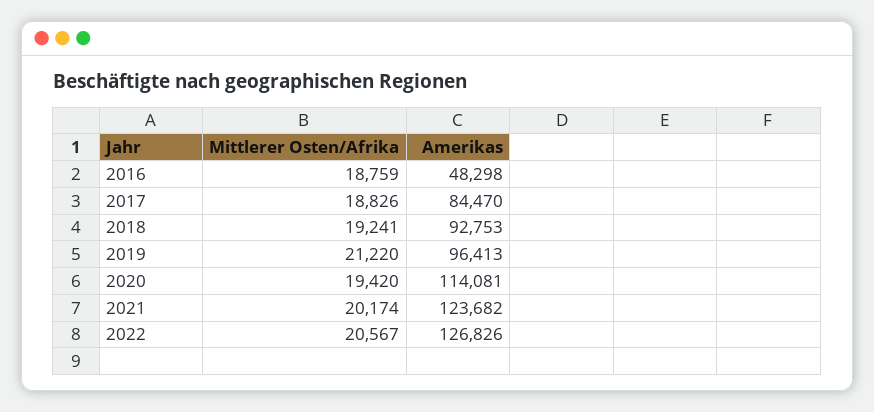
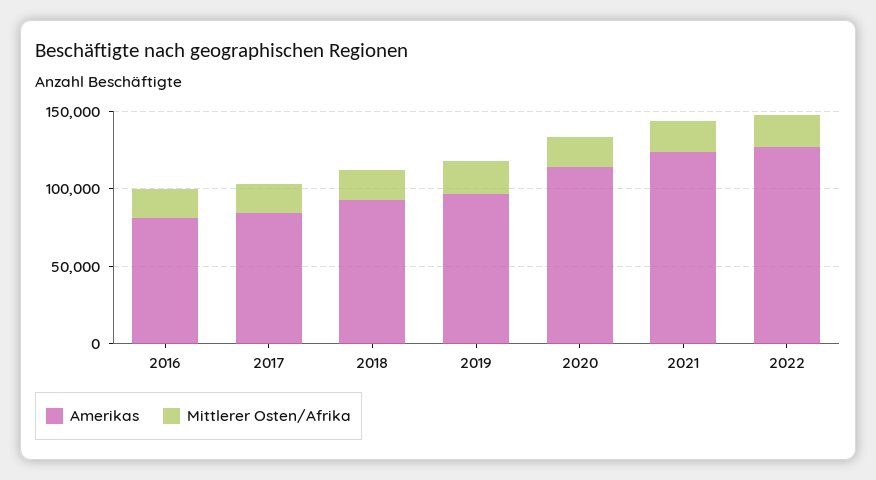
Amerikas, 2016: 48298 -> 80000

